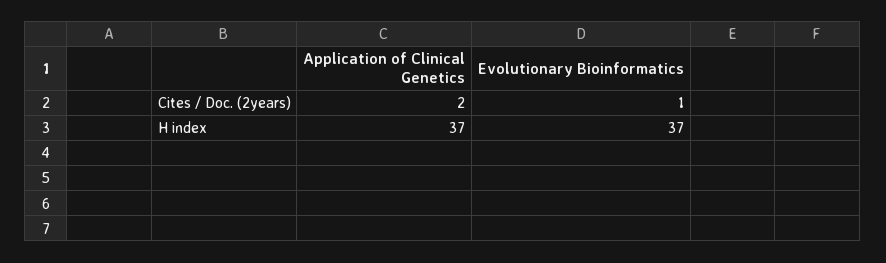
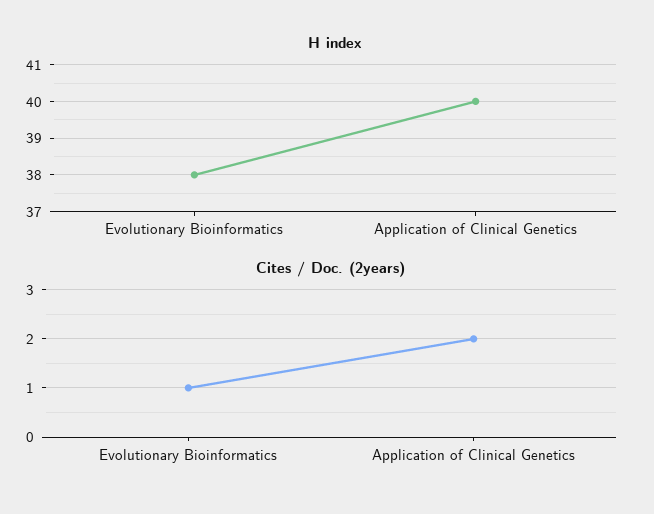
H index, Application of Clinical Genetics: 37 -> 40
H index, Evolutionary Bioinformatics: 37 -> 38

